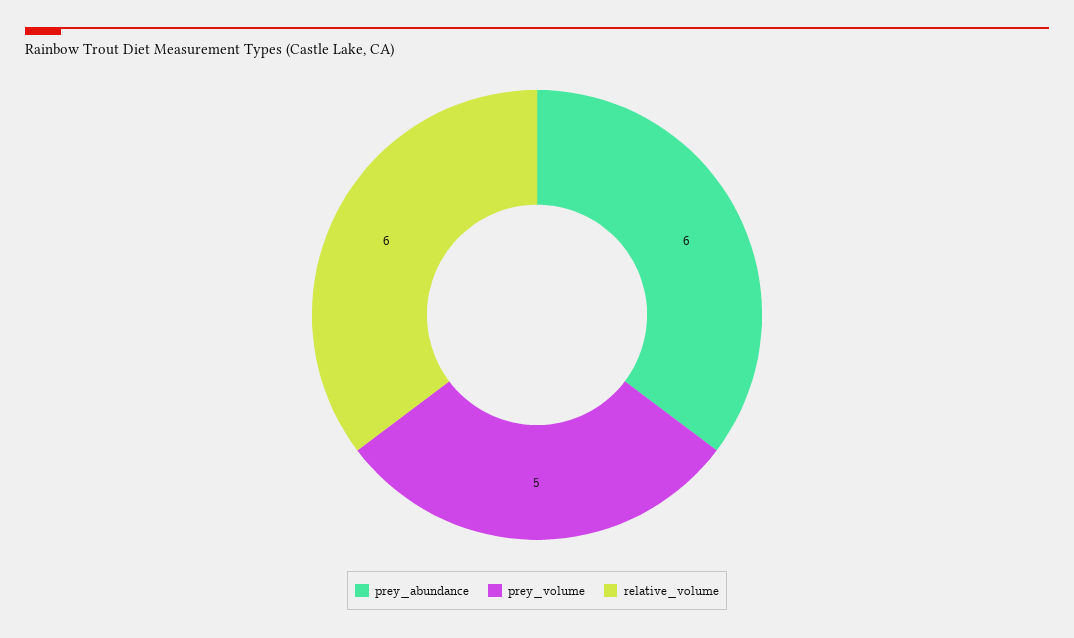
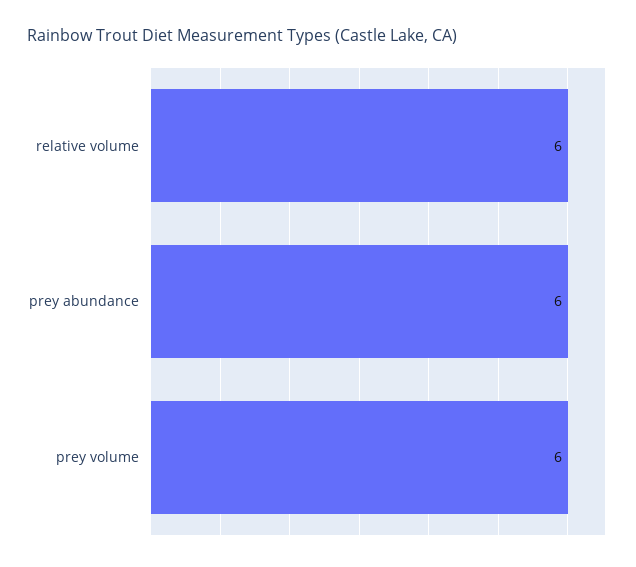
prey_volume: 5 -> 6

